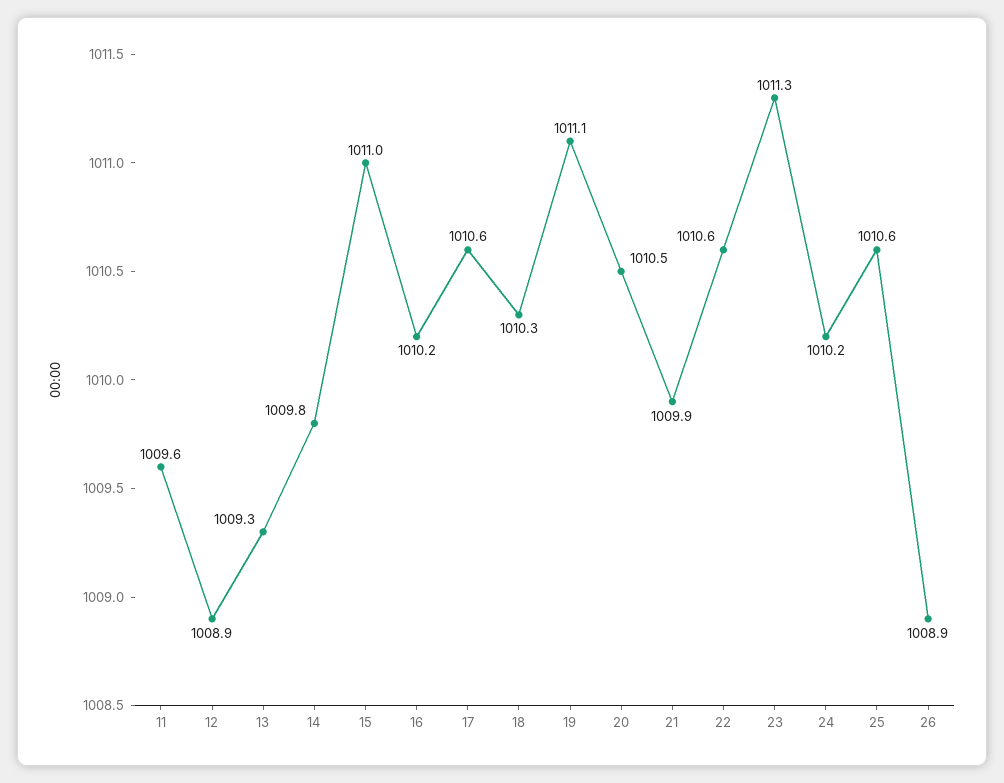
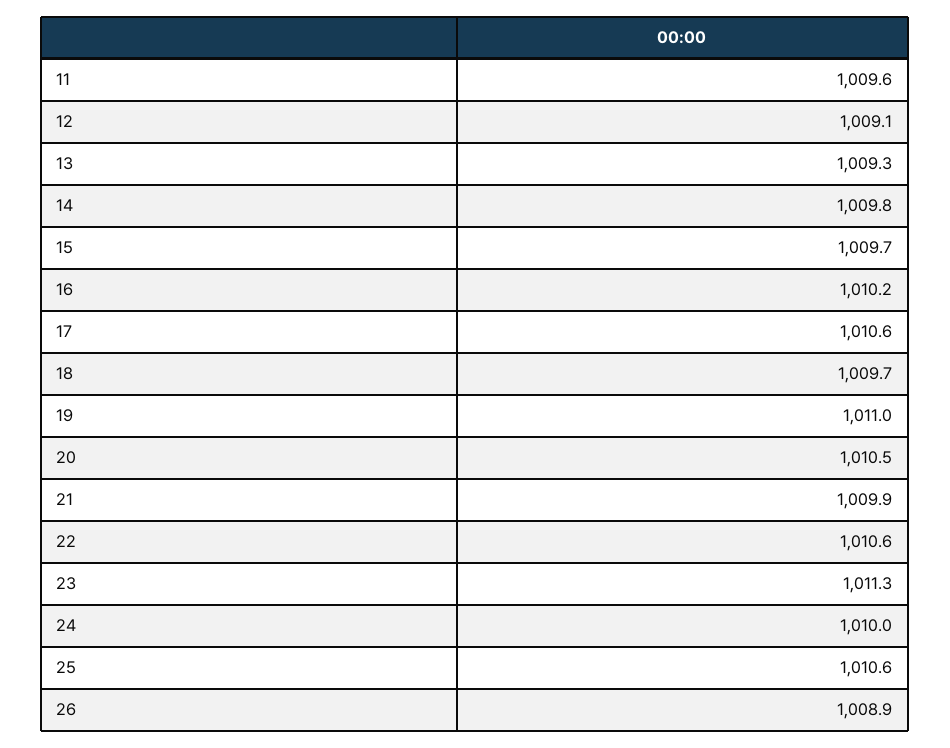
12: 1008.9 -> 1009.1
15: 1011 -> 1009.7
18: 1010.3 -> 1009.7
19: 1011.1 -> 1011
24: 1010.2 -> 1010

